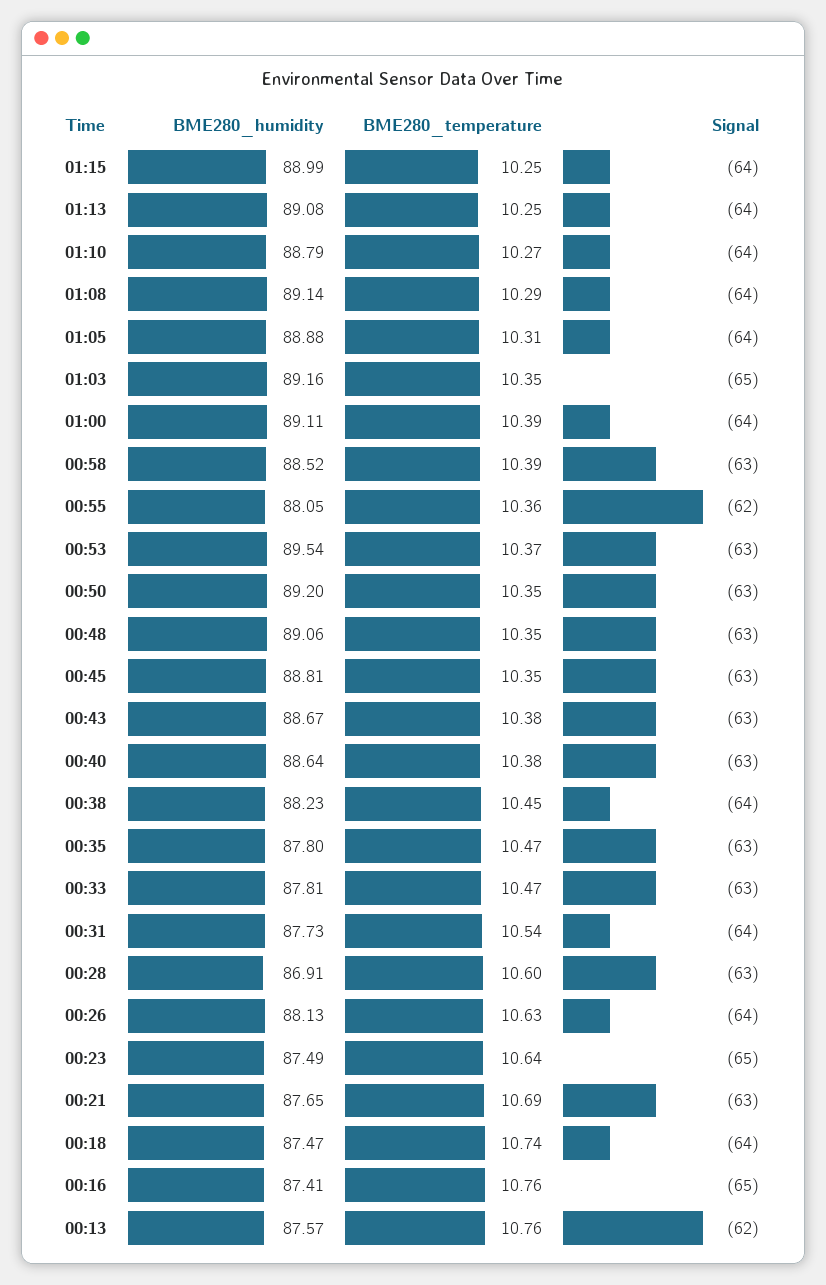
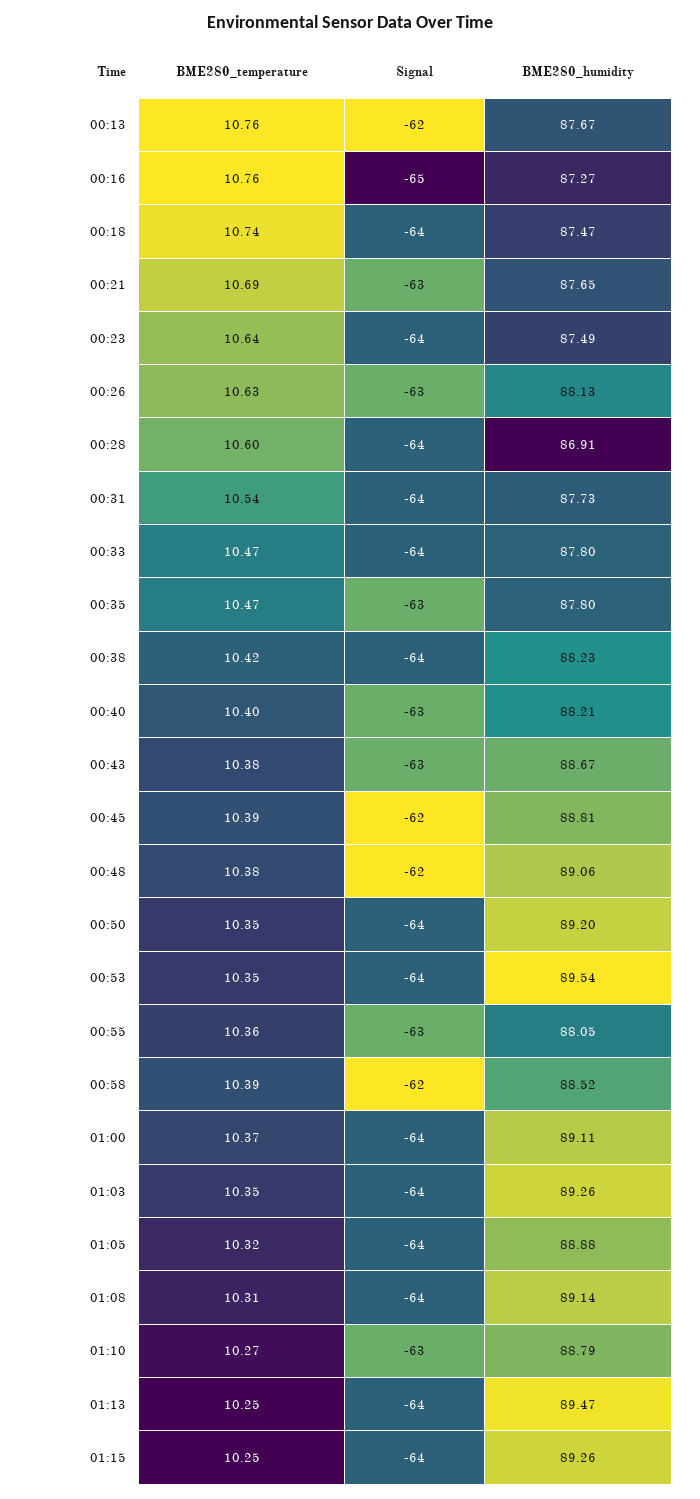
BME280_humidity, 01:15: 88.99 -> 89.26
BME280_humidity, 01:13: 89.08 -> 89.47
Signal, 01:10: -64 -> -63
BME280_temperature, 01:08: 10.29 -> 10.31
BME280_temperature, 01:05: 10.31 -> 10.32
BME280_humidity, 01:03: 89.16 -> 89.26
Signal, 01:03: -65 -> -64
BME280_temperature, 01:00: 10.39 -> 10.37
Signal, 00:58: -63 -> -62
Signal, 00:55: -62 -> -63
BME280_temperature, 00:53: 10.37 -> 10.35
Signal, 00:53: -63 -> -64
Signal, 00:50: -63 -> -64
BME280_temperature, 00:48: 10.35 -> 10.38
Signal, 00:48: -63 -> -62
BME280_temperature, 00:45: 10.35 -> 10.39
Signal, 00:45: -63 -> -62
BME280_humidity, 00:40: 88.64 -> 88.21
BME280_temperature, 00:40: 10.38 -> 10.4
BME280_temperature, 00:38: 10.45 -> 10.42
BME280_humidity, 00:33: 87.81 -> 87.8
Signal, 00:33: -63 -> -64
Signal, 00:28: -63 -> -64
Signal, 00:26: -64 -> -63
Signal, 00:23: -65 -> -64
BME280_humidity, 00:16: 87.41 -> 87.27
BME280_humidity, 00:13: 87.57 -> 87.67

